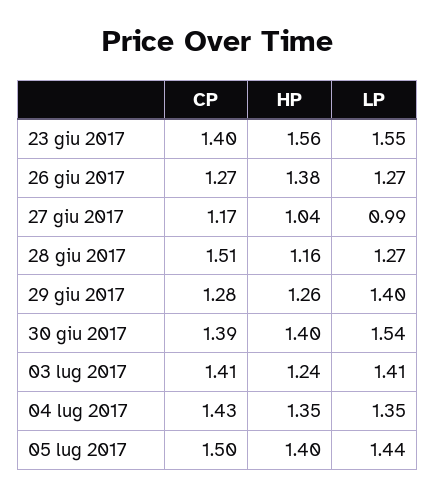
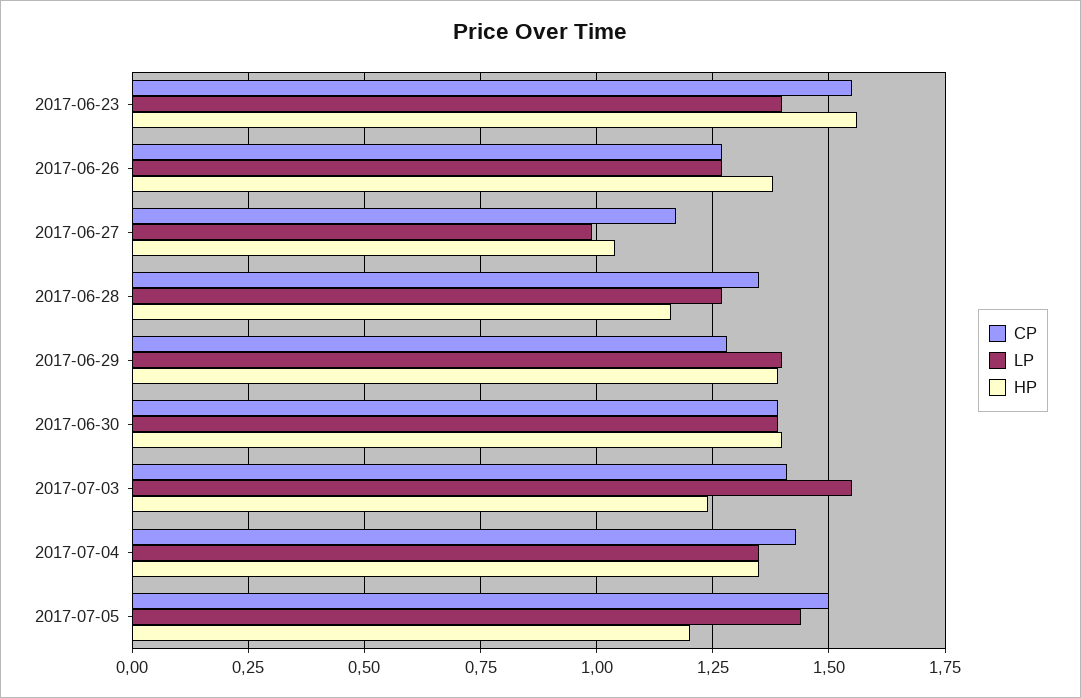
CP, 23 giu 2017: 1.4 -> 1.55
LP, 23 giu 2017: 1.55 -> 1.4
CP, 28 giu 2017: 1.51 -> 1.35
HP, 29 giu 2017: 1.26 -> 1.4
LP, 30 giu 2017: 1.54 -> 1.4
LP, 03 lug 2017: 1.41 -> 1.55
HP, 05 lug 2017: 1.4 -> 1.2

